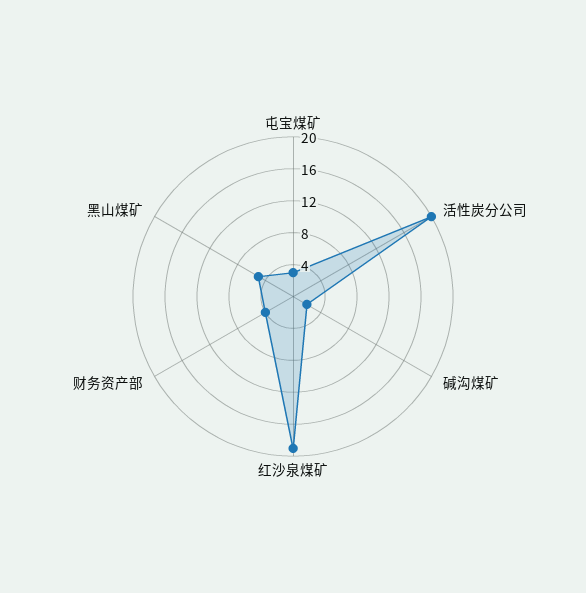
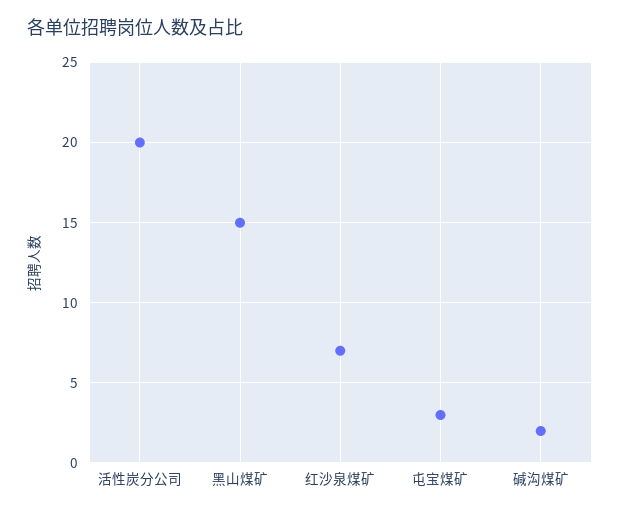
红沙泉煤矿: 20 -> 7
财务资产部: 4 -> none
黑山煤矿: 4 -> 15

